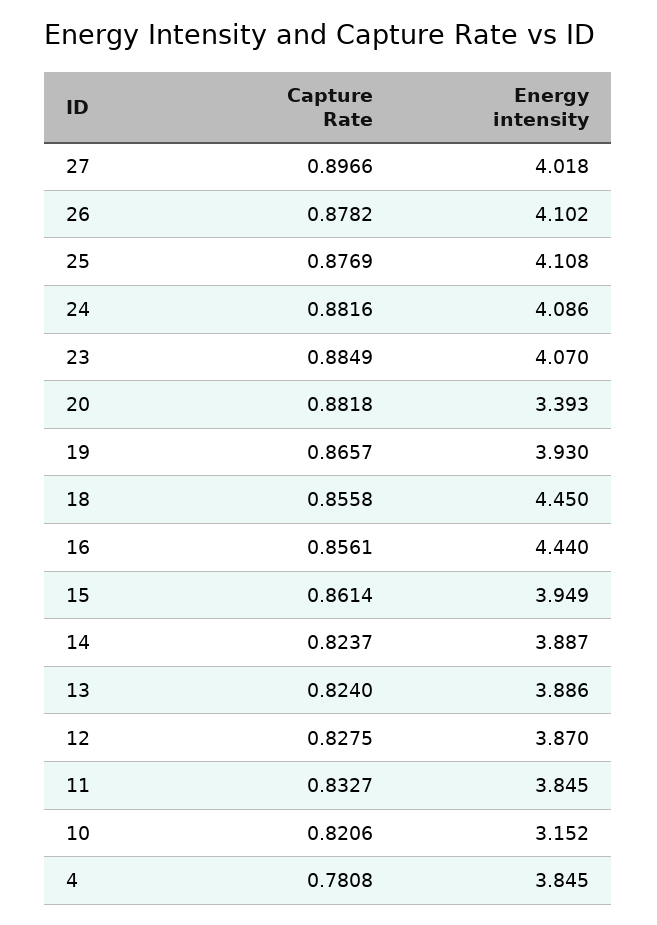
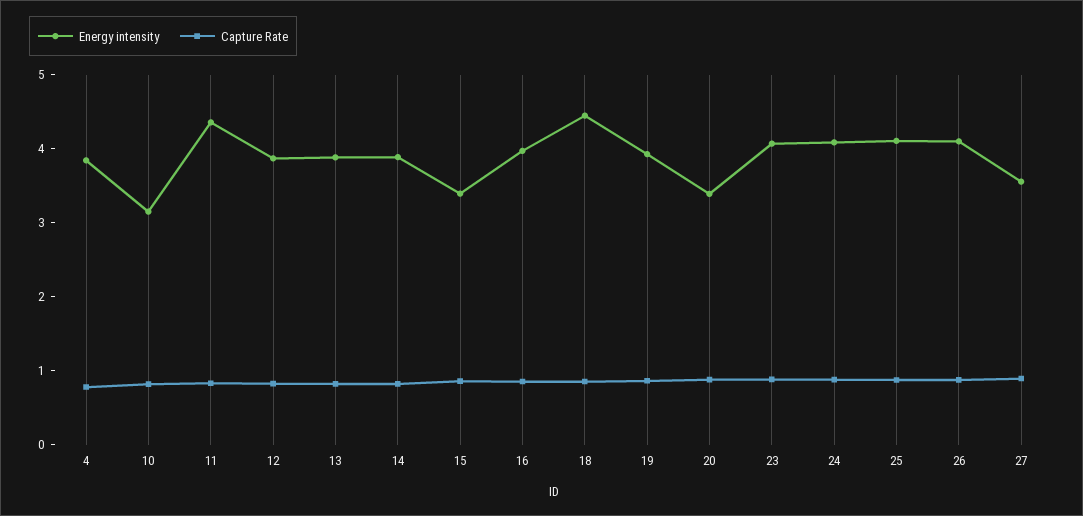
Energy intensity, 27: 4.018 -> 3.6
Energy intensity, 16: 4.44 -> 4
Energy intensity, 15: 3.949 -> 3.4
Energy intensity, 11: 3.845 -> 4.4

